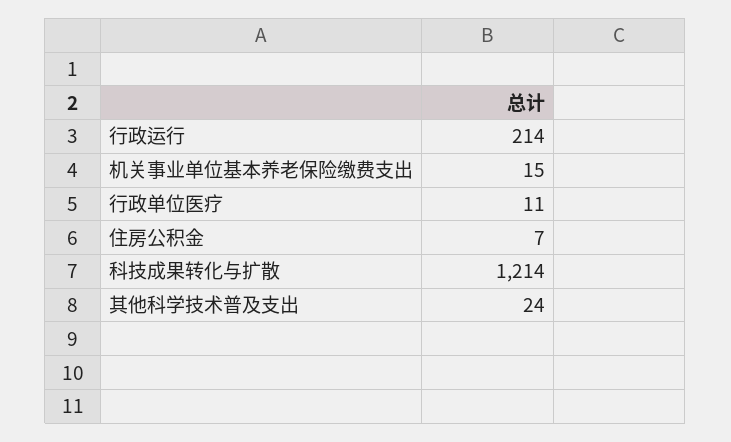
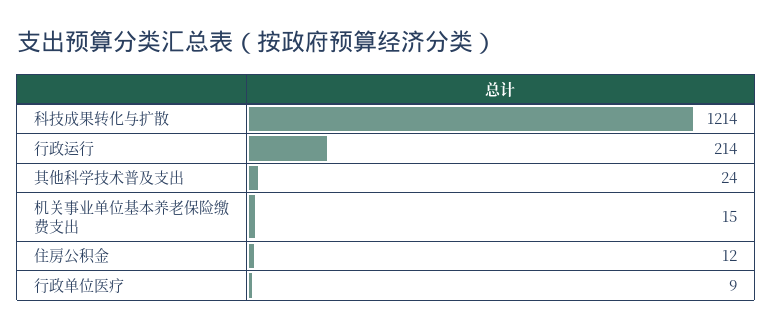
行政单位医疗: 11 -> 9
住房公积金: 7 -> 12

